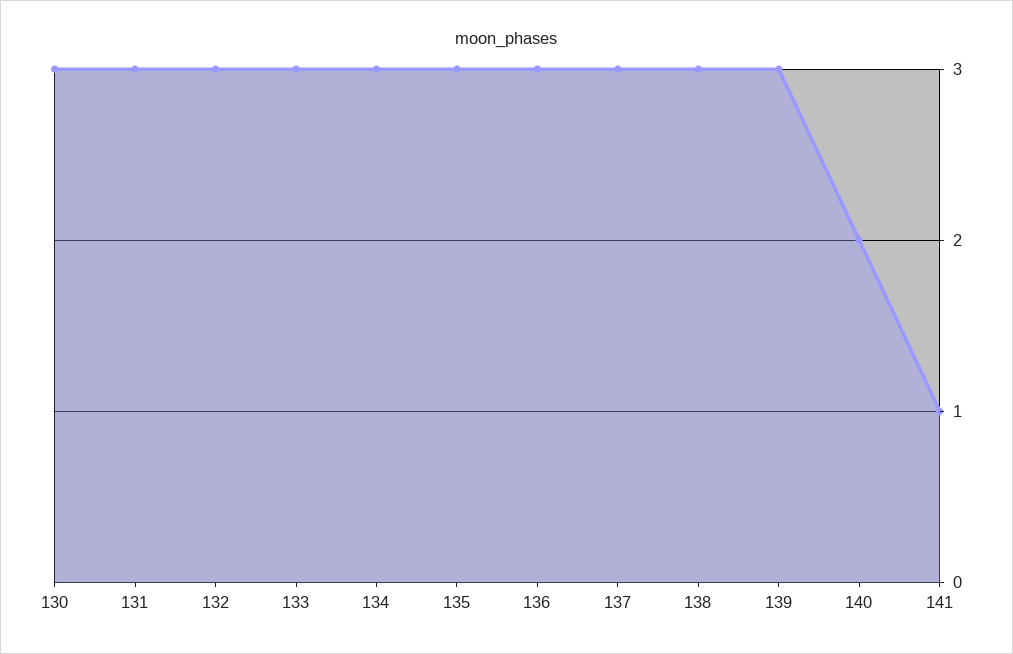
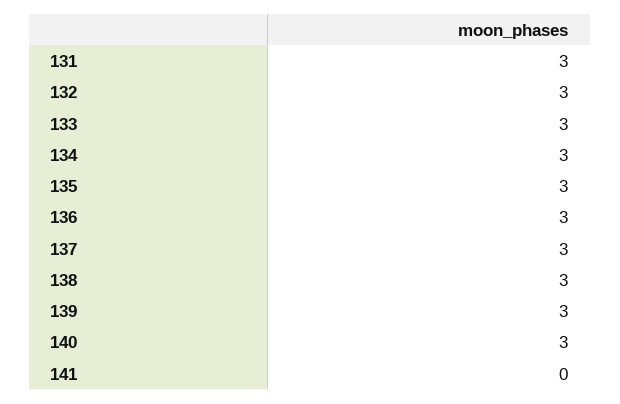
130: 3 -> none
140: 2 -> 3
141: 1 -> 0

